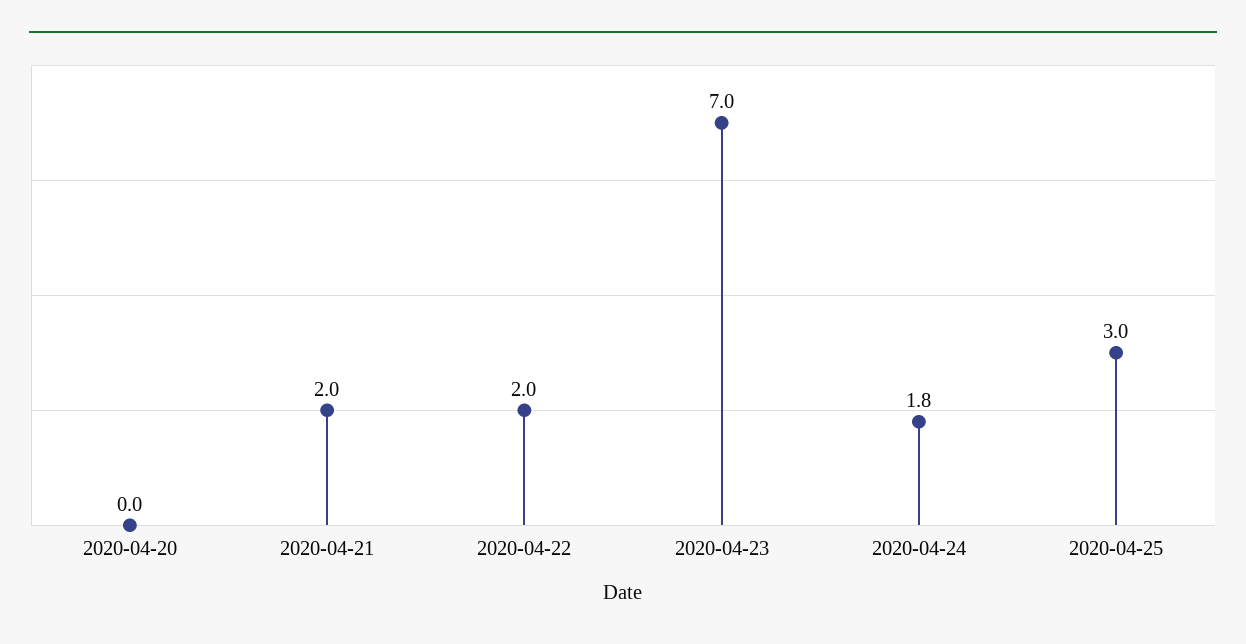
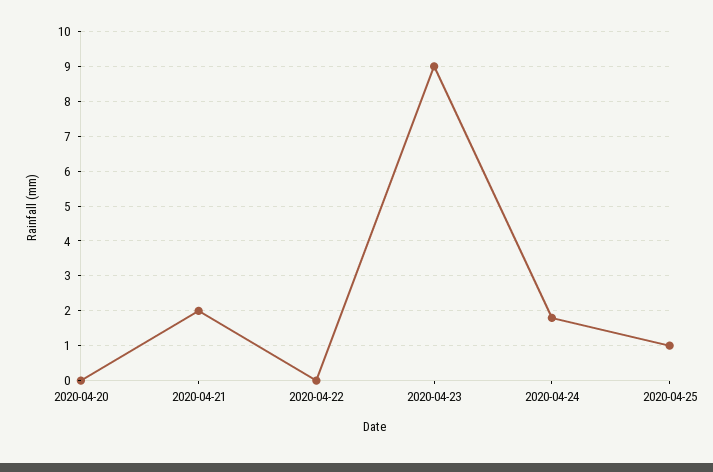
2020-04-22: 2 -> 0
2020-04-23: 7 -> 9
2020-04-25: 3 -> 1

